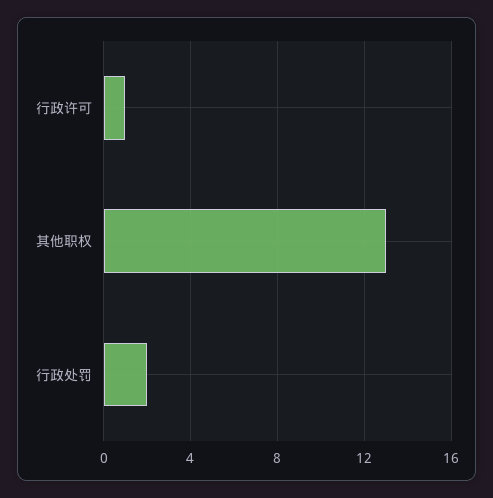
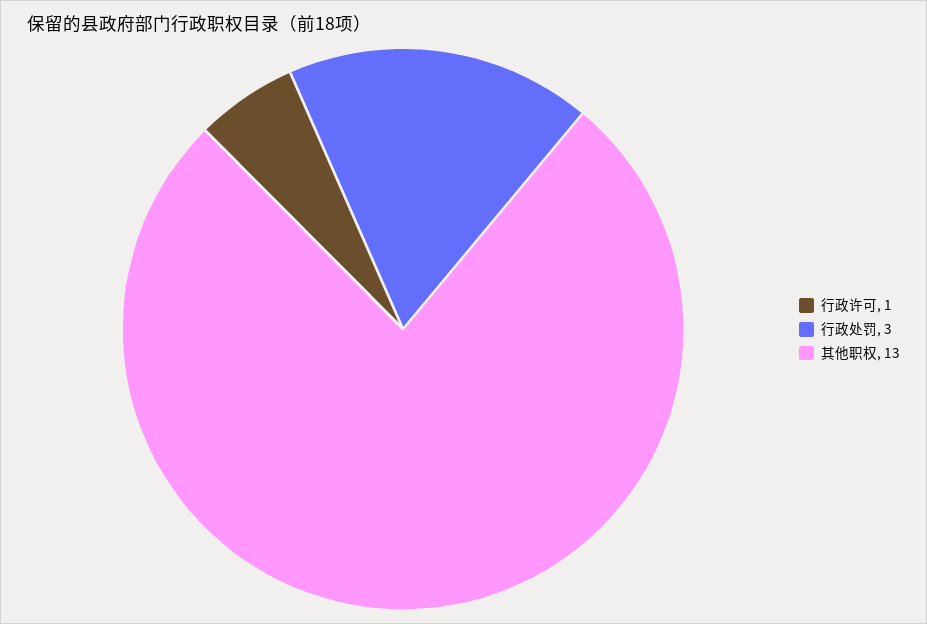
行政处罚: 2 -> 3

